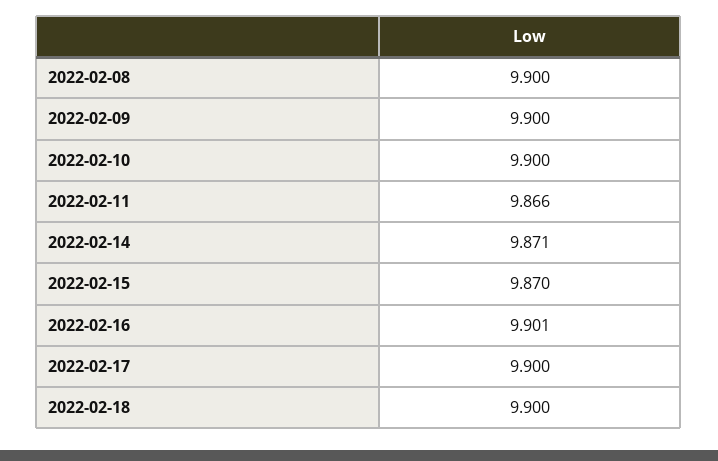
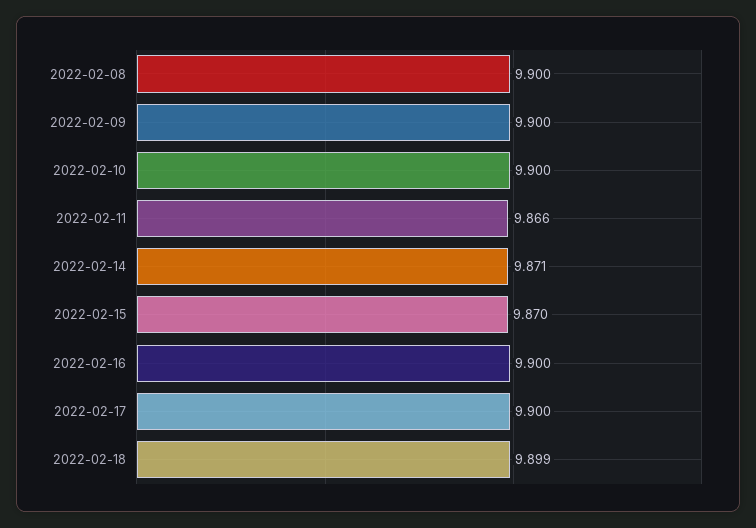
2022-02-16: 9.901 -> 9.9
2022-02-18: 9.9 -> 9.899

